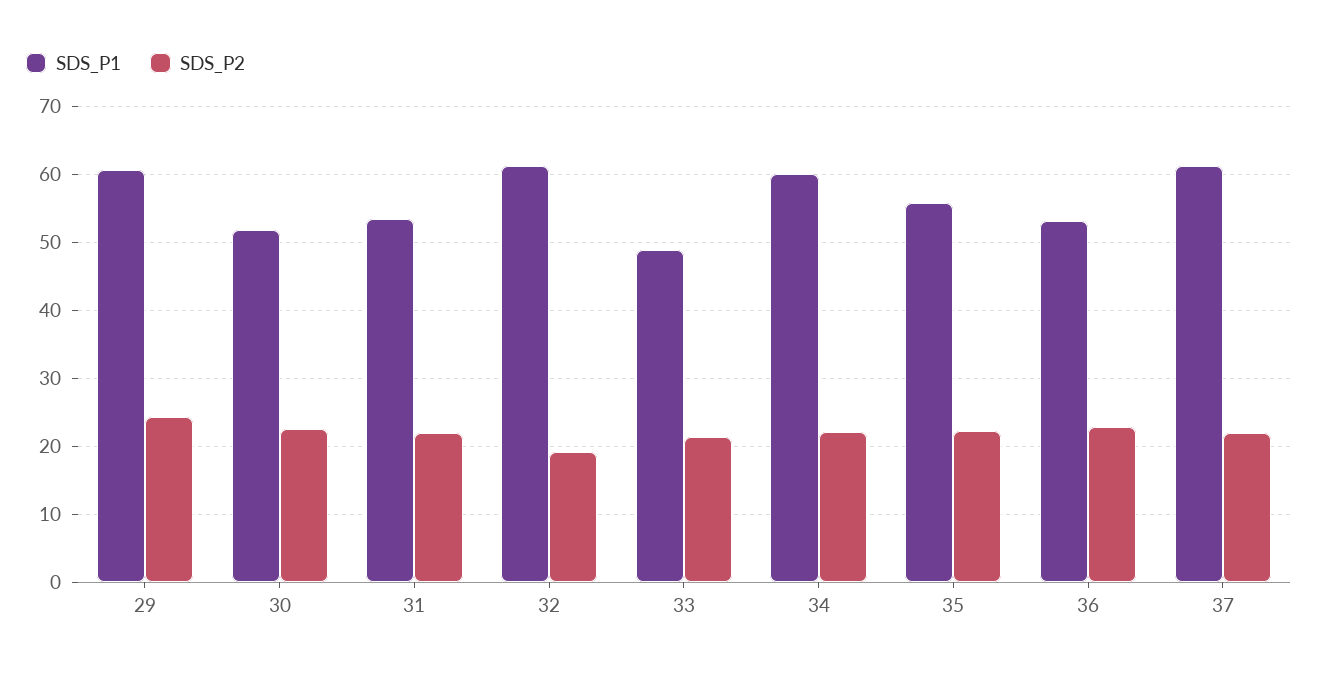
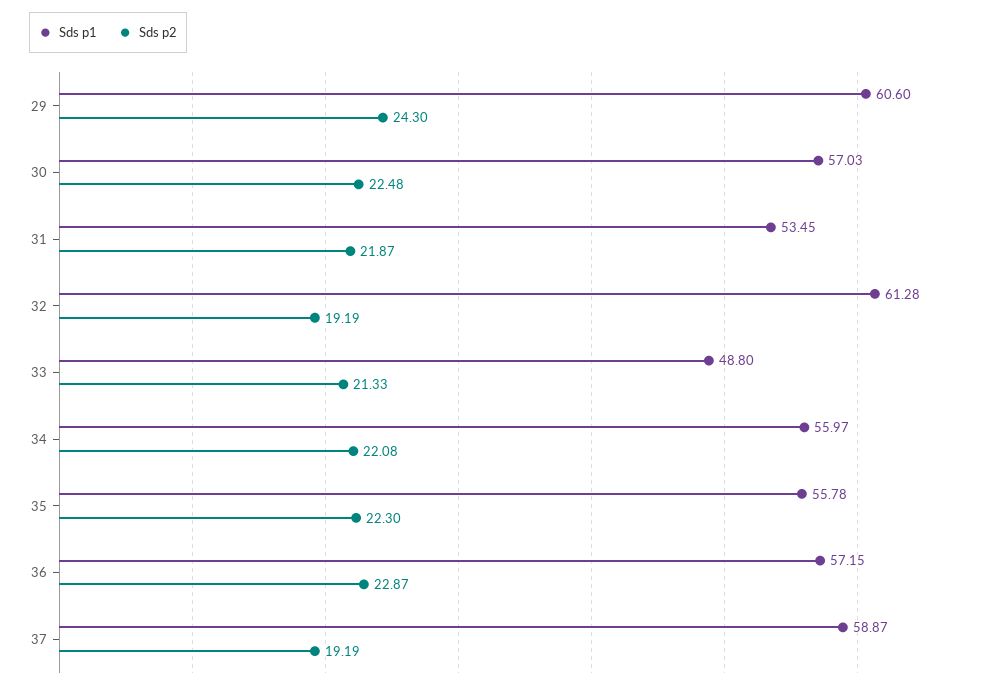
SDS_P1, 30: 52 -> 57.03
SDS_P1, 34: 60 -> 55.97
SDS_P1, 36: 53 -> 57.15
SDS_P1, 37: 61 -> 58.87
SDS_P2, 37: 22 -> 19.19

